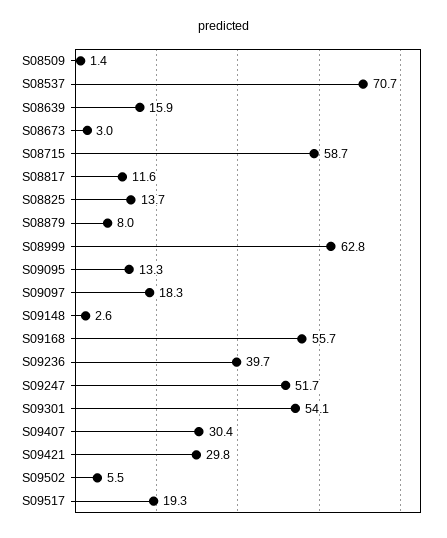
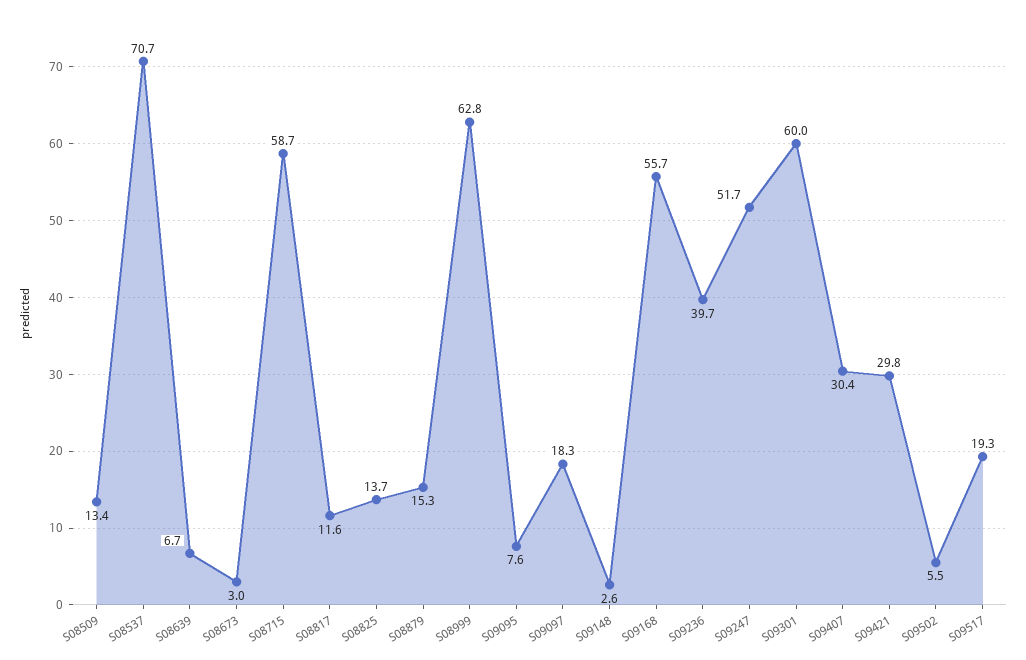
S08509: 1.4 -> 13.4
S08639: 15.9 -> 6.7
S08879: 8 -> 15.3
S09095: 13.3 -> 7.6
S09301: 54.1 -> 60

